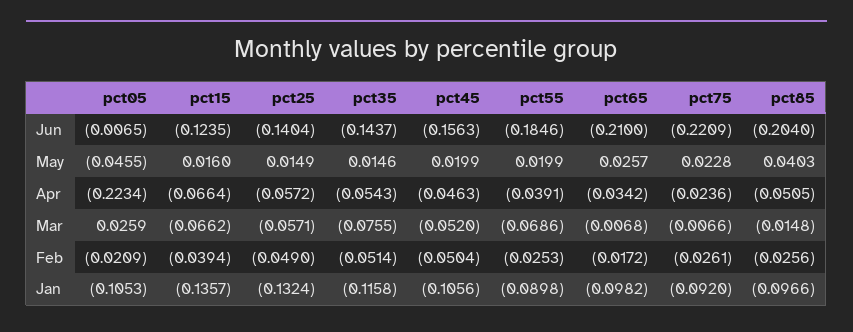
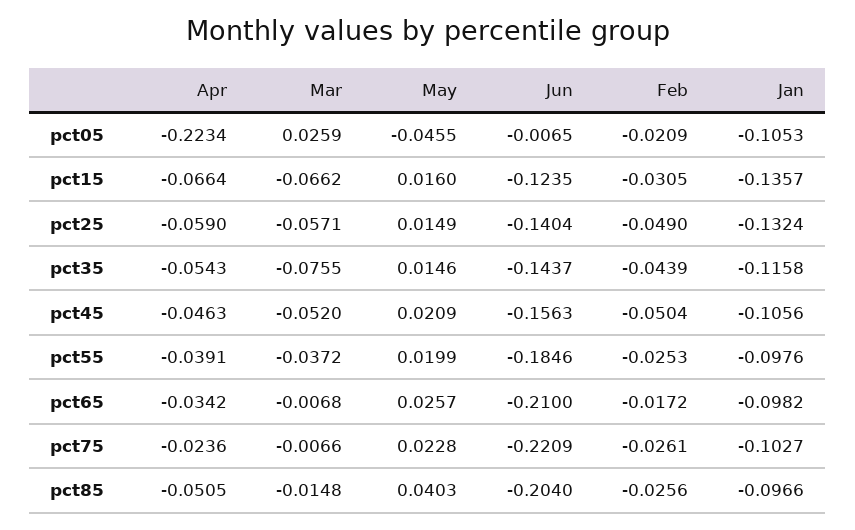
pct45, May: 0.0199 -> 0.0209
pct25, Apr: -0.0572 -> -0.059
pct55, Mar: -0.0686 -> -0.0372
pct15, Feb: -0.0394 -> -0.0305
pct35, Feb: -0.0514 -> -0.0439
pct55, Jan: -0.0898 -> -0.0976
pct75, Jan: -0.092 -> -0.1027

